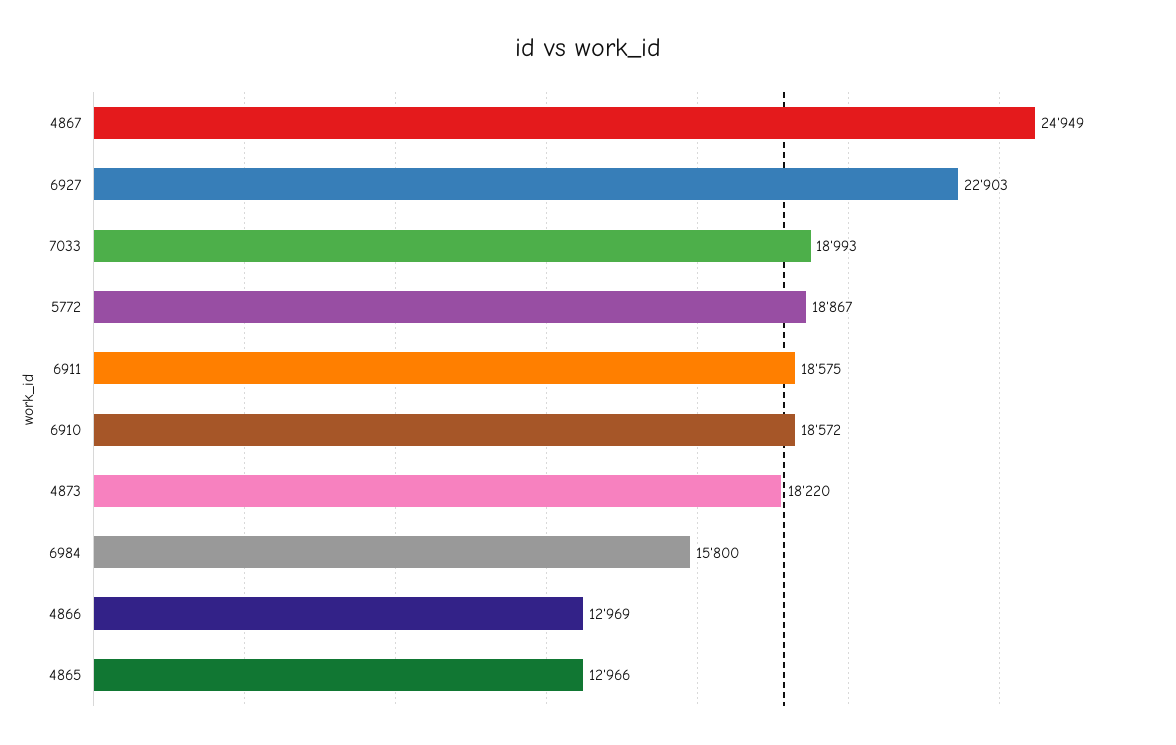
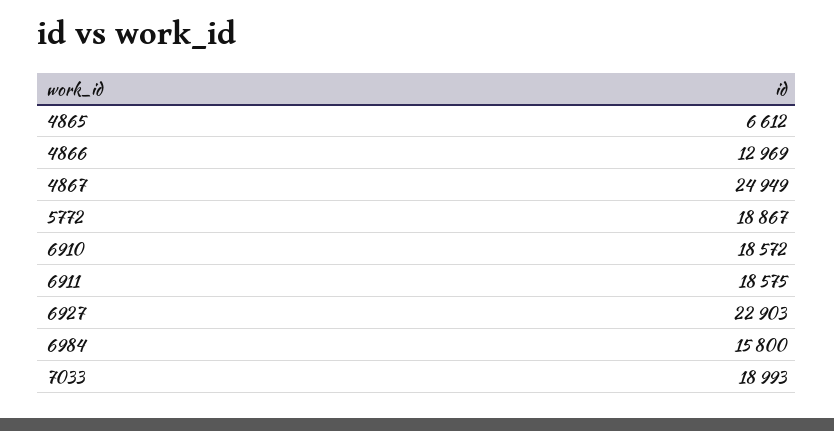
4873: 18220 -> none
4865: 12966 -> 6612

